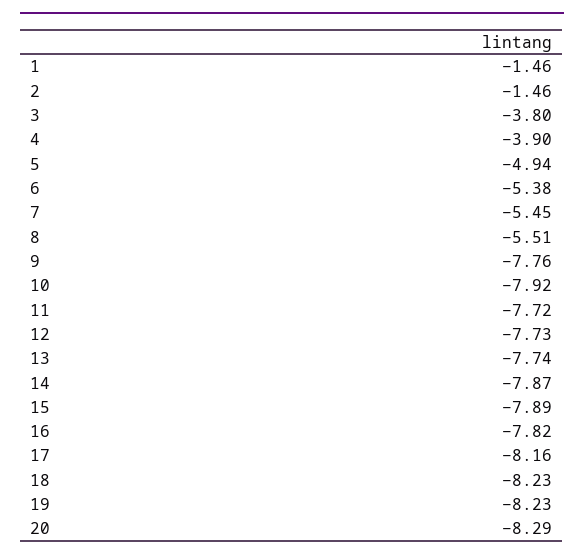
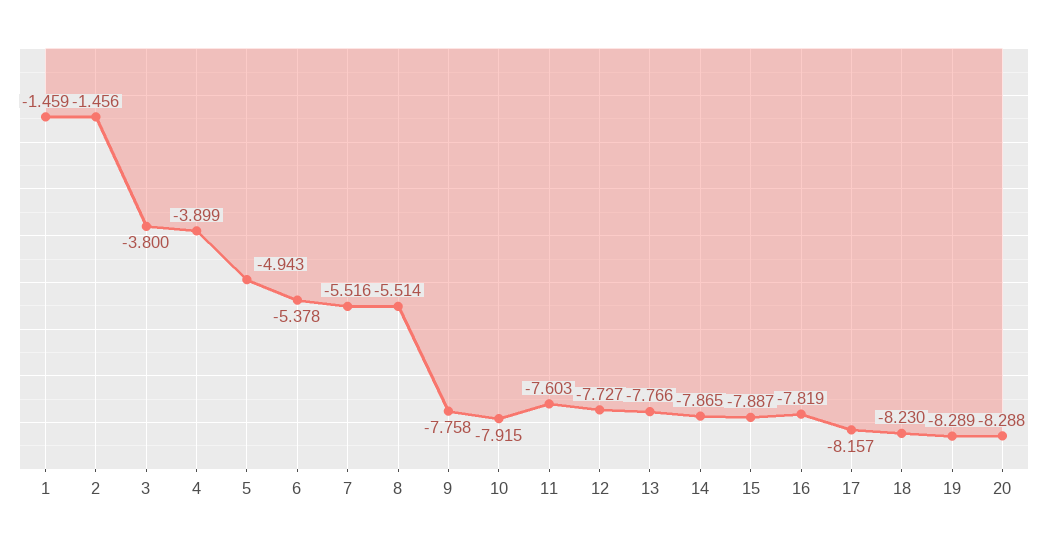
7: -5.45 -> -5.516
11: -7.72 -> -7.603
13: -7.74 -> -7.766
19: -8.23 -> -8.289

